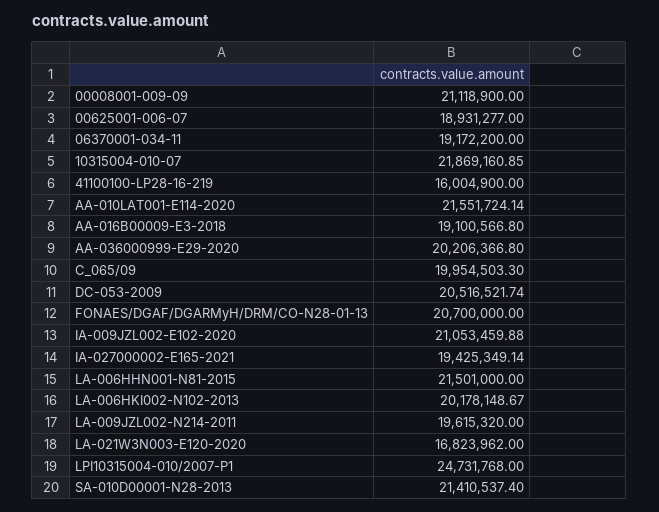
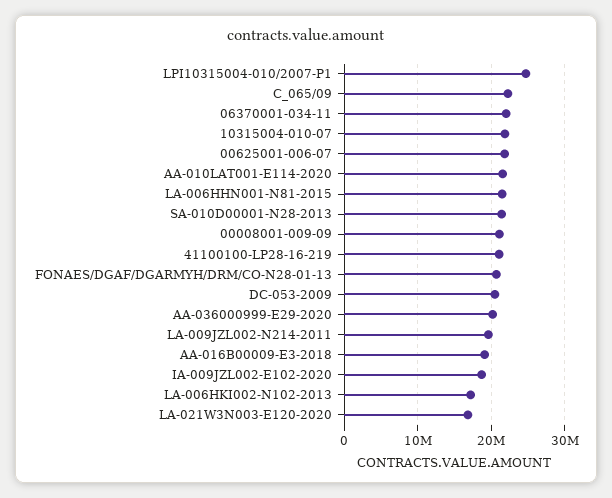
00625001-006-07: 18931277 -> 22000000
06370001-034-11: 19172200 -> 22000000
41100100-LP28-16-219: 16004900 -> 21000000
C_065/09: 19954503.3 -> 22000000
IA-009JZL002-E102-2020: 21053459.88 -> 19000000
IA-027000002-E165-2021: 19425349.14 -> none
LA-006HKI002-N102-2013: 20178148.67 -> 17000000

